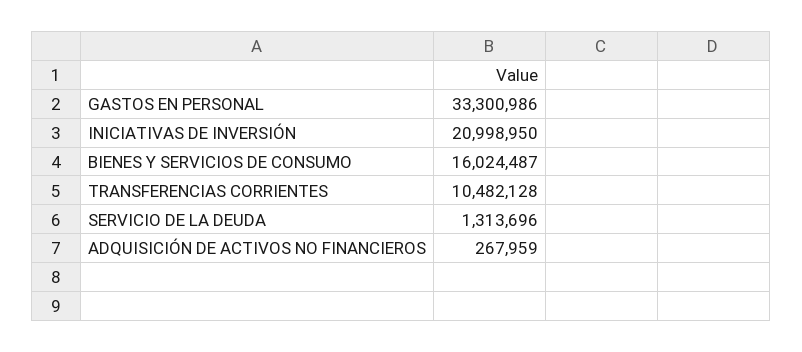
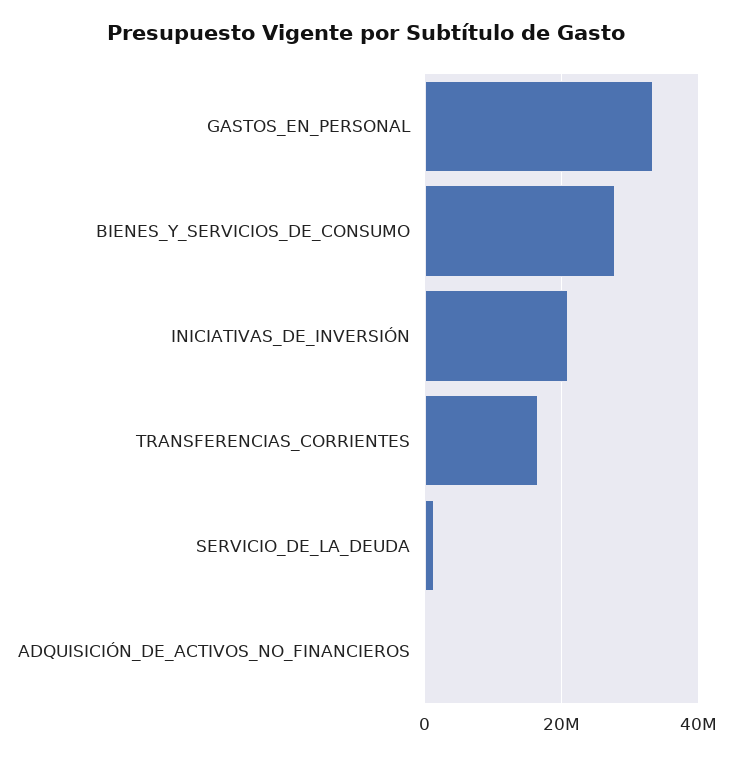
BIENES Y SERVICIOS DE CONSUMO: 16024487 -> 28000000
TRANSFERENCIAS CORRIENTES: 10482128 -> 16000000

